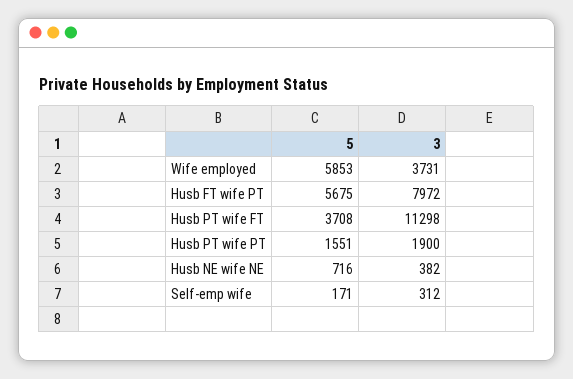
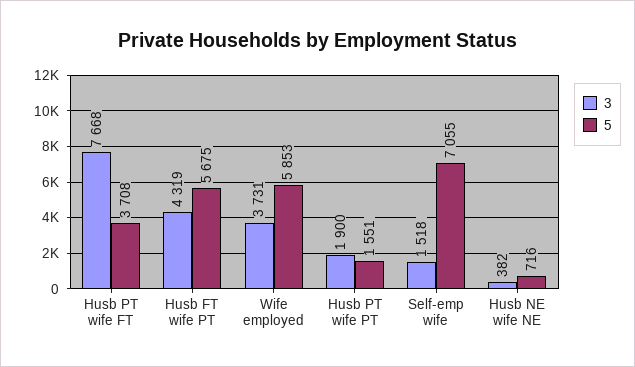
3, Husb FT wife PT: 7972 -> 4319
3, Husb PT wife FT: 11298 -> 7668
5, Self-emp wife: 171 -> 7055
3, Self-emp wife: 312 -> 1518

